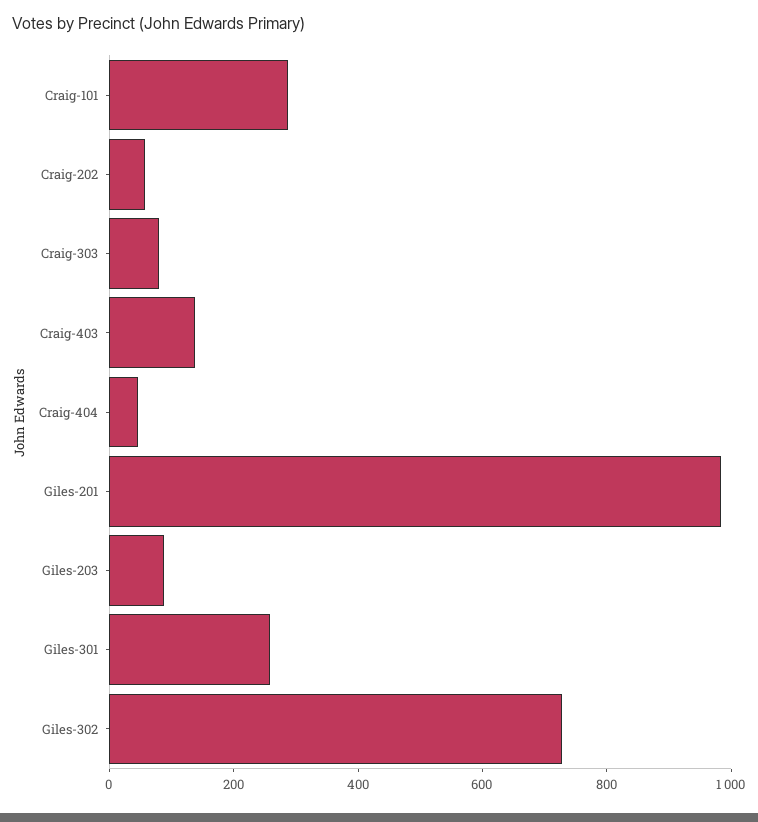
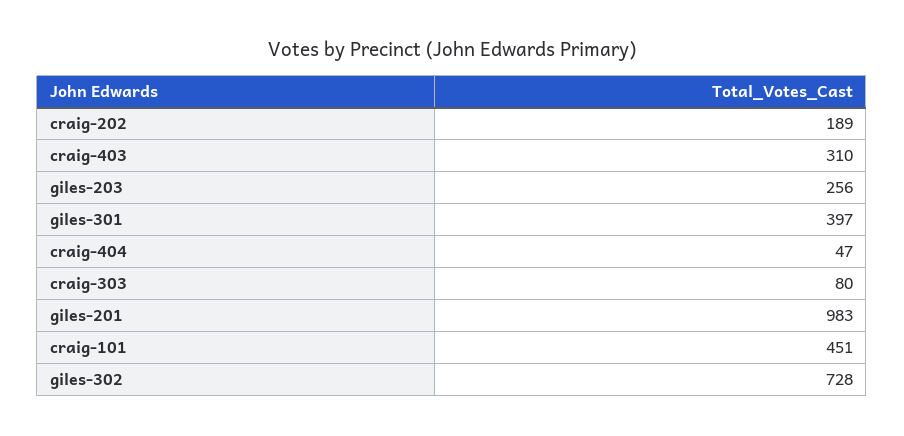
Craig-101: 300 -> 451
Craig-202: 50 -> 189
Craig-403: 150 -> 310
Giles-203: 100 -> 256
Giles-301: 250 -> 397

